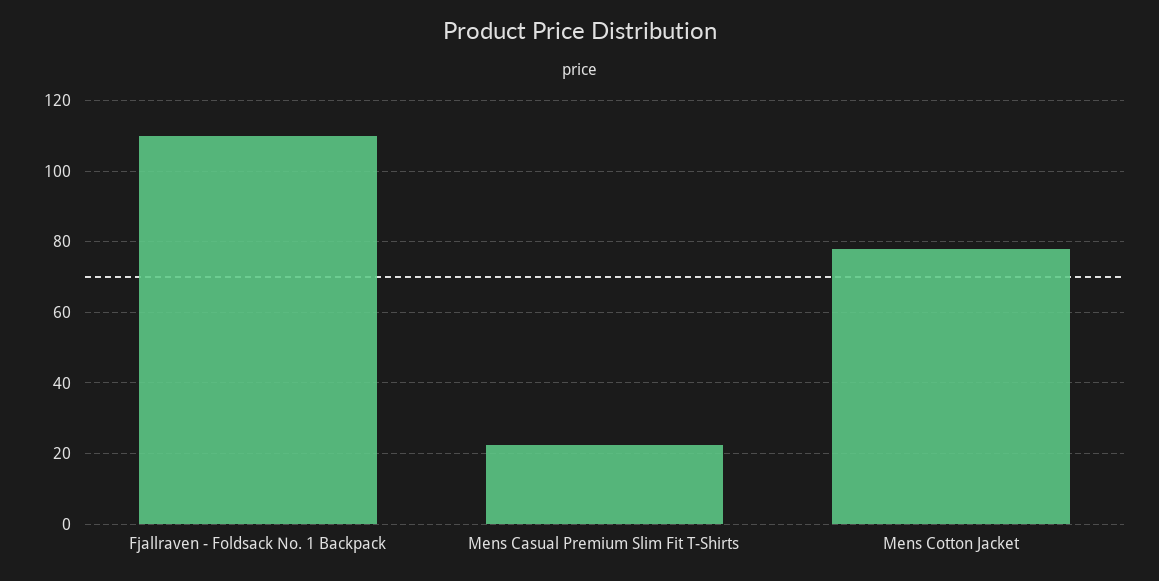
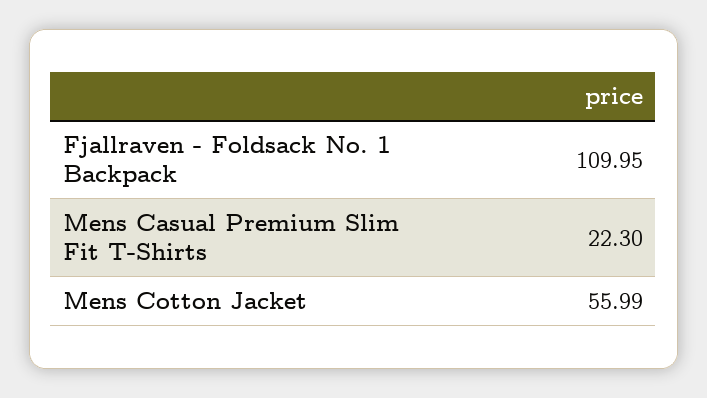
Mens Cotton Jacket: 78 -> 55.99

